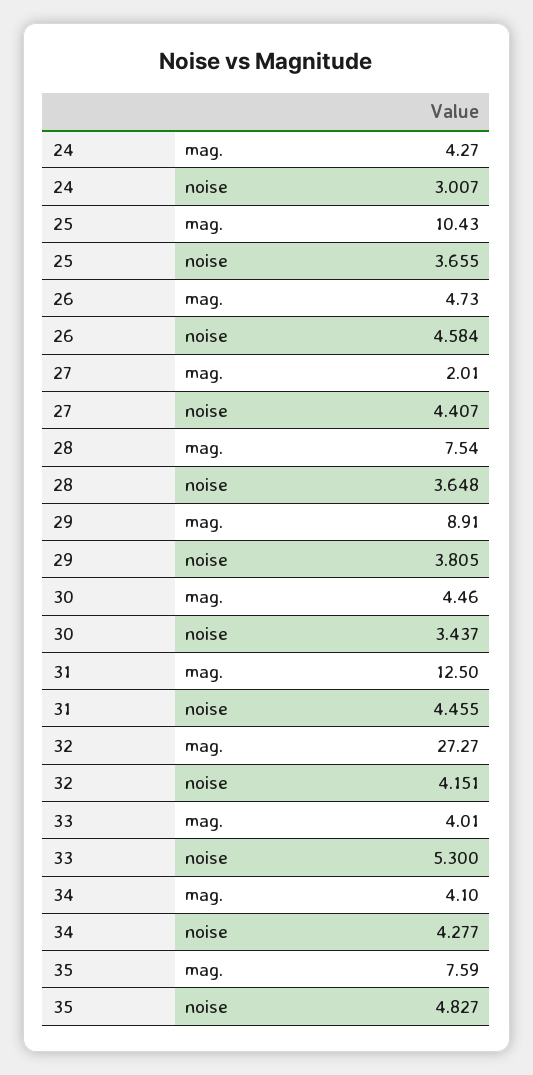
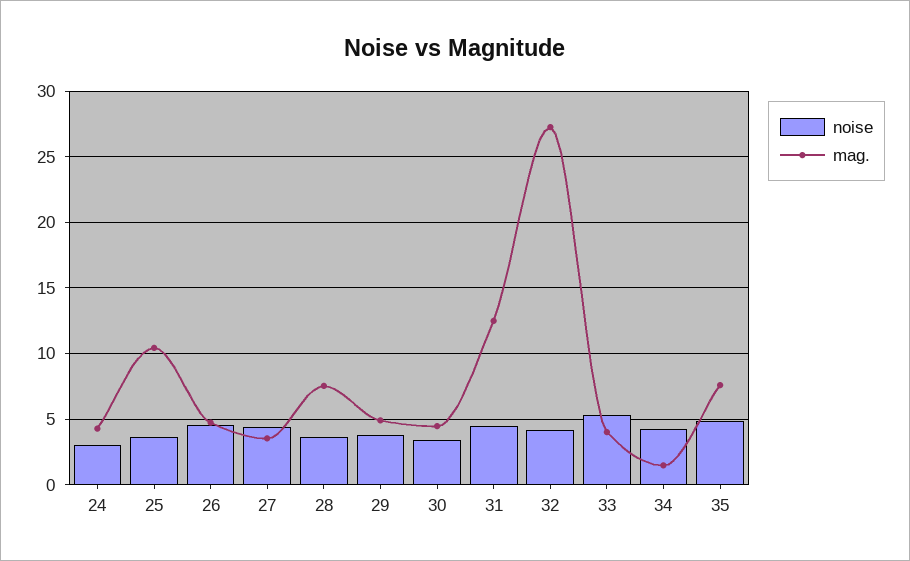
mag., 27: 2.01 -> 3.5
mag., 29: 8.91 -> 5
mag., 34: 4.1 -> 1.5

